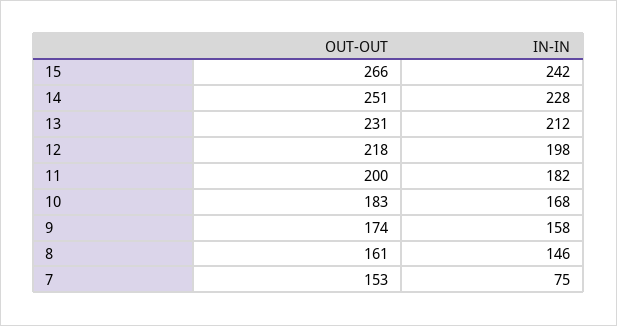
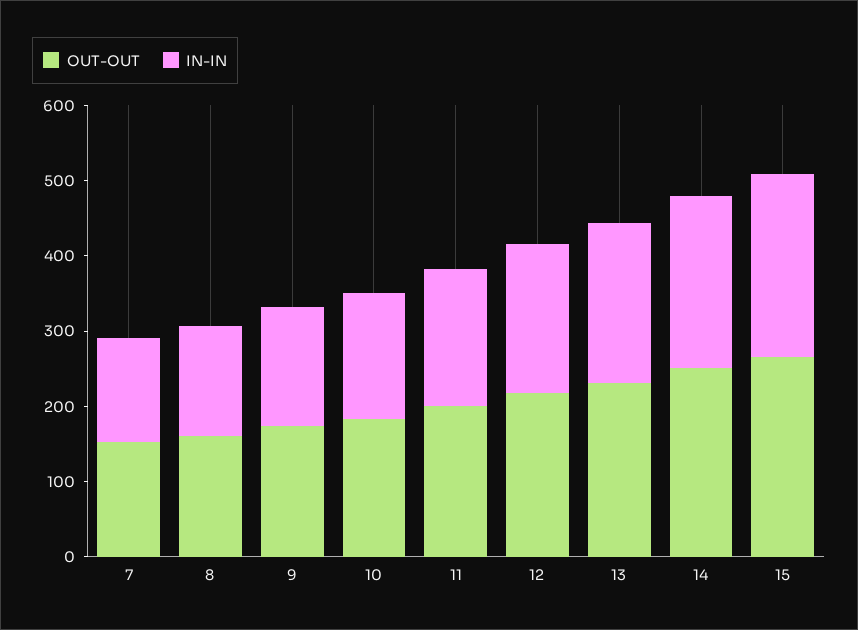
IN-IN, 7: 75 -> 140

